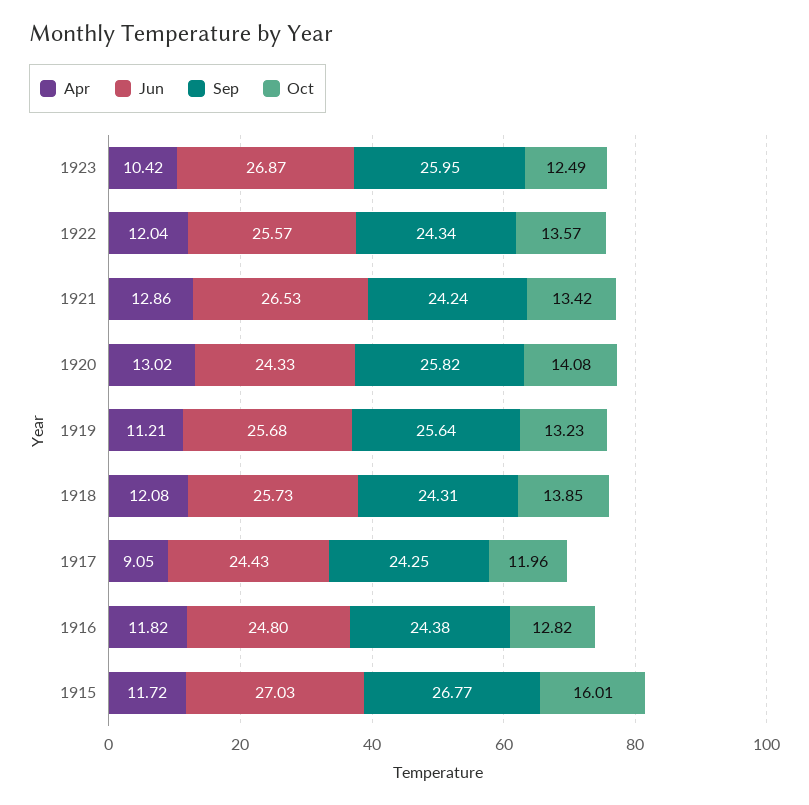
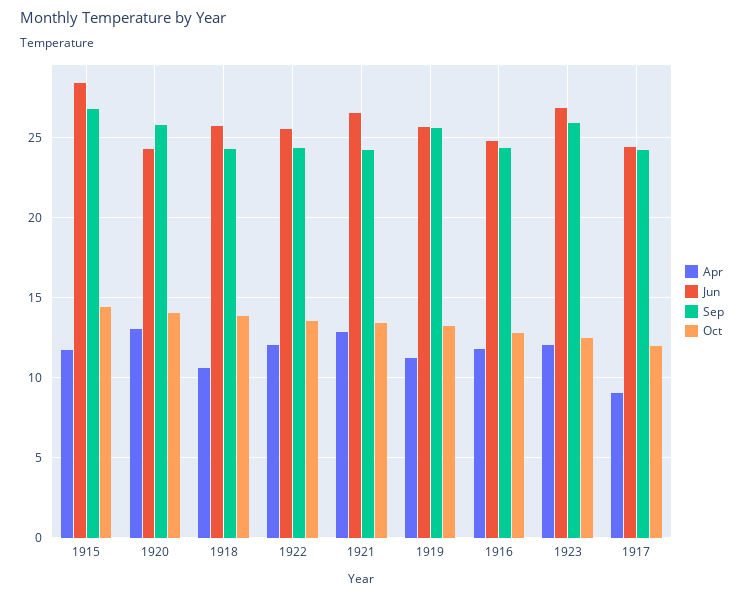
Apr, 1923: 10.42 -> 12
Apr, 1918: 12.08 -> 10.5
Jun, 1915: 27.03 -> 28.5
Oct, 1915: 16.01 -> 14.5

